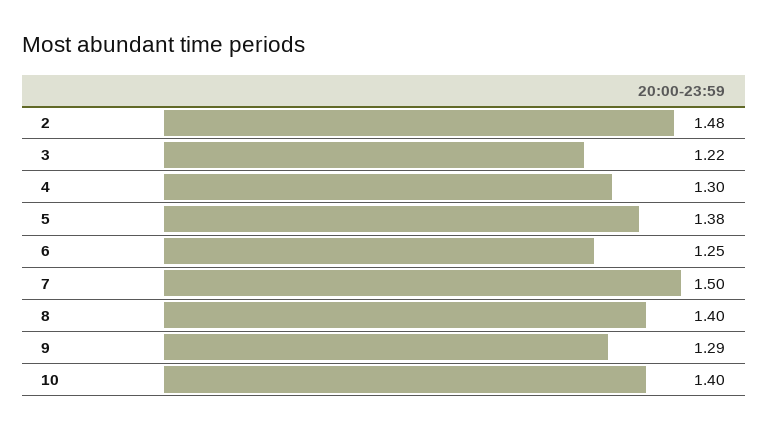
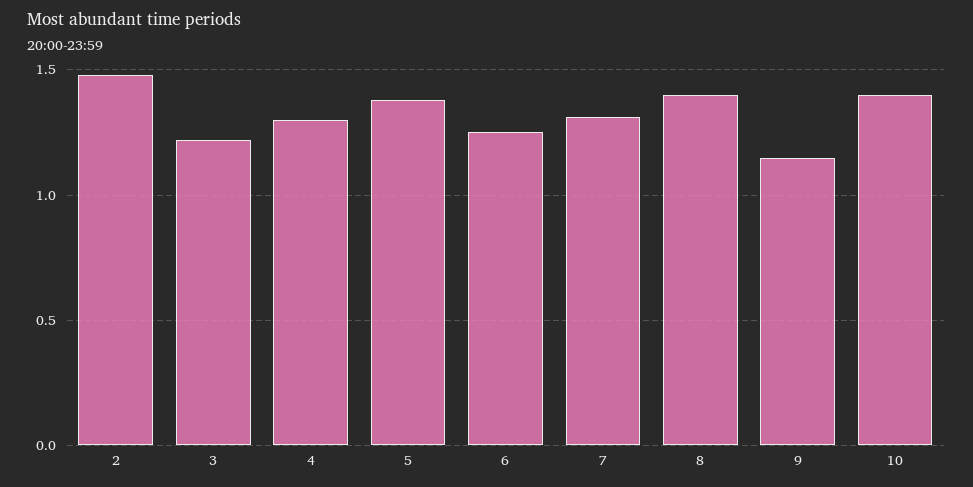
7: 1.5 -> 1.3
9: 1.29 -> 1.15

